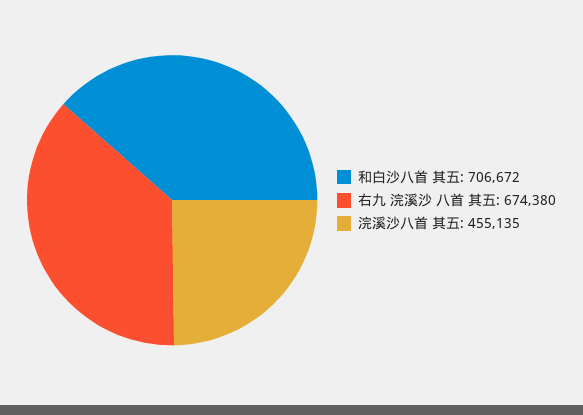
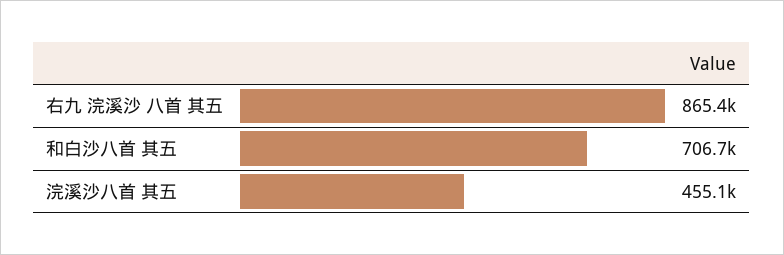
右九 浣溪沙 八首 其五: 674380 -> 865400

